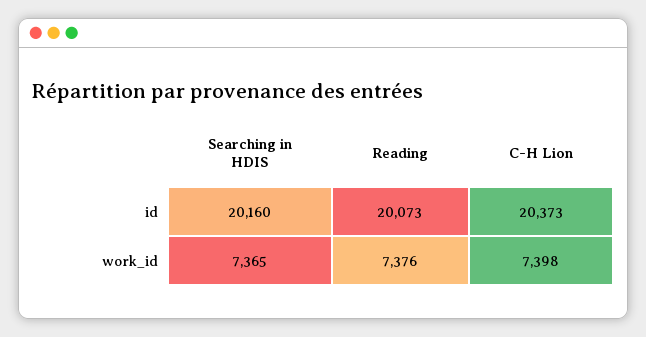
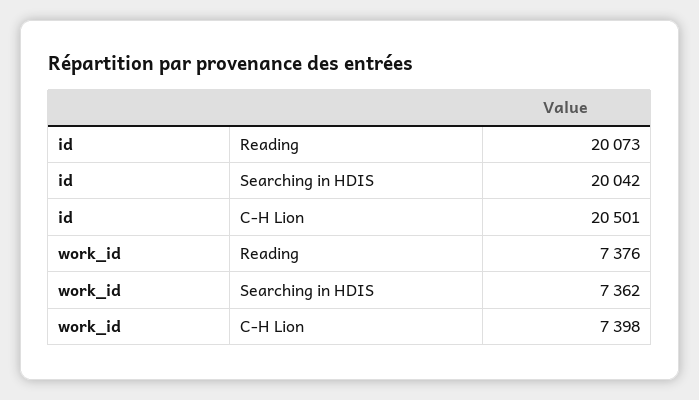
Searching in HDIS, id: 20160 -> 20042
C-H Lion, id: 20373 -> 20501
Searching in HDIS, work_id: 7365 -> 7362

